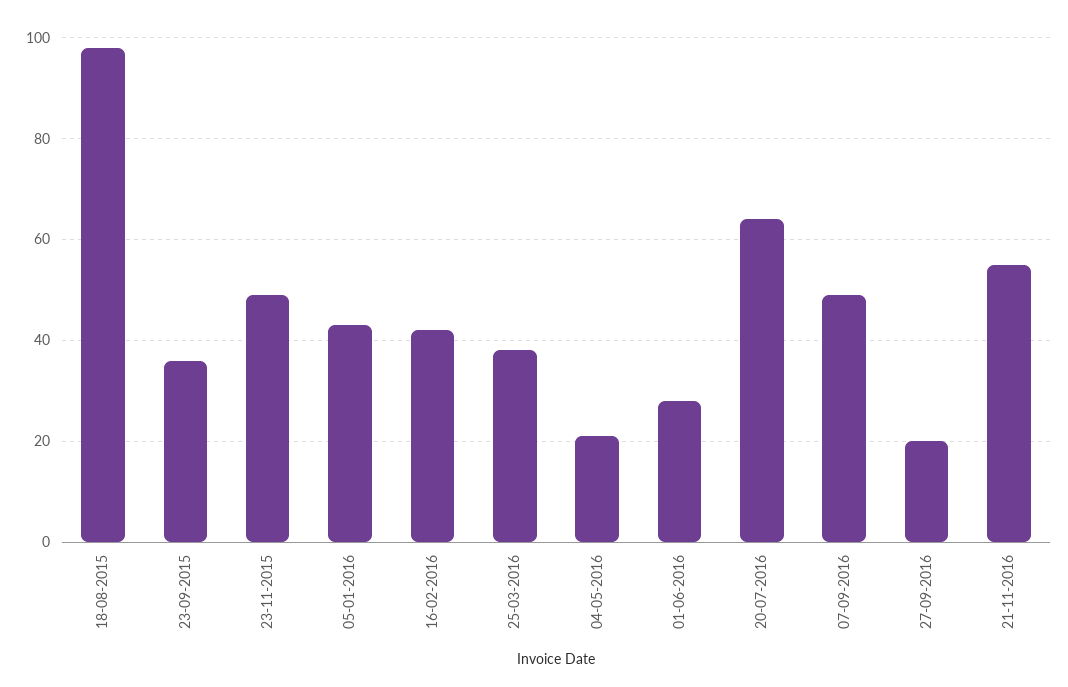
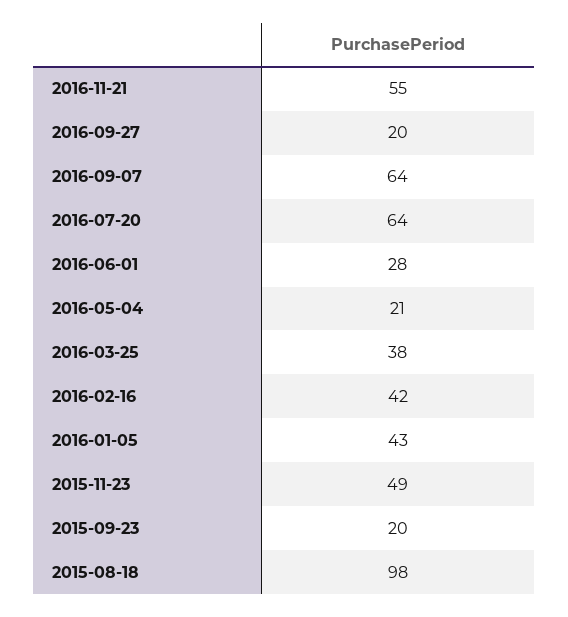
23-09-2015: 35 -> 20
07-09-2016: 50 -> 64

